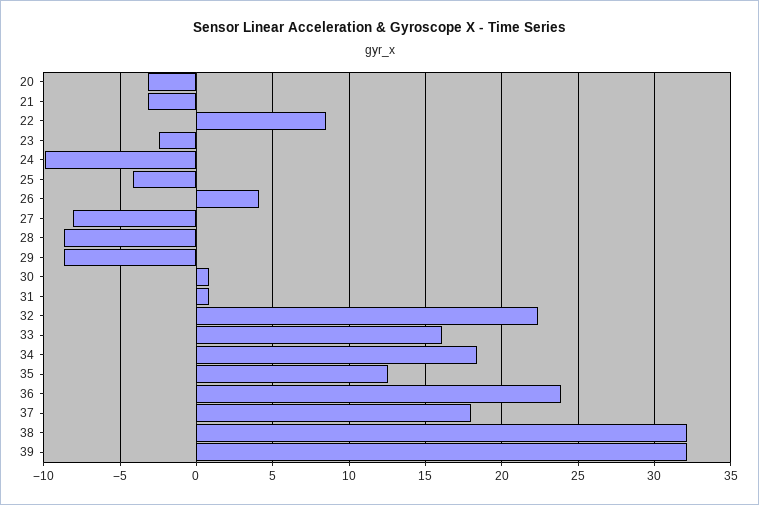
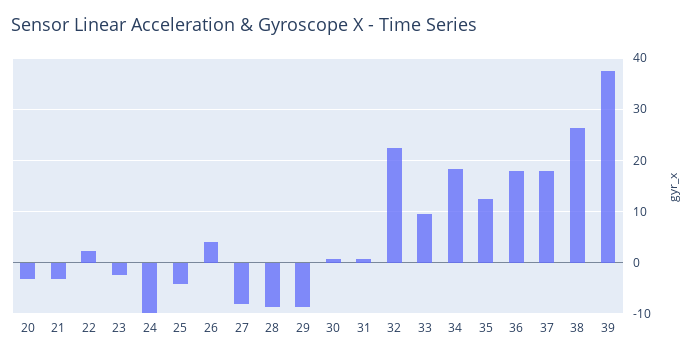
22: 8.5 -> 2
33: 16 -> 10
36: 24 -> 18
38: 32 -> 26
39: 32 -> 38

